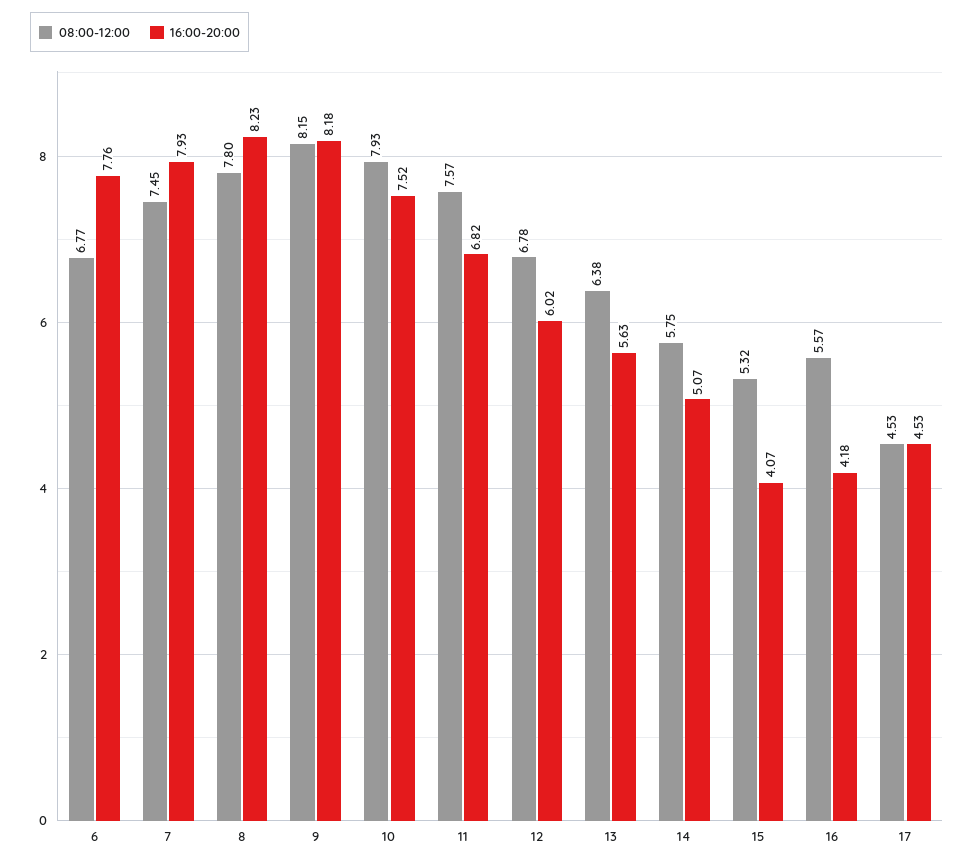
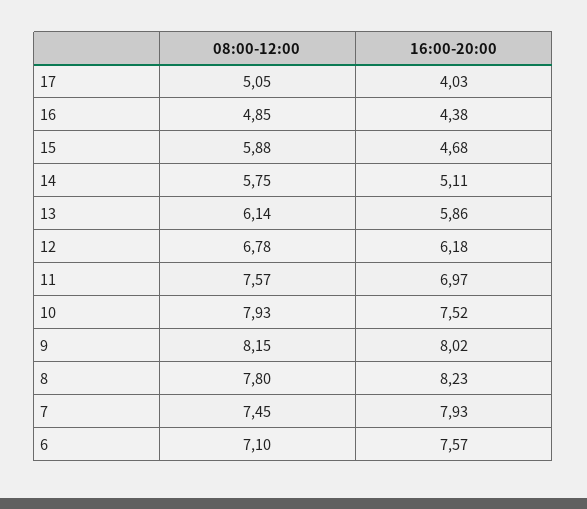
08:00-12:00, 6: 6.77 -> 7.1
16:00-20:00, 6: 7.76 -> 7.57
16:00-20:00, 9: 8.18 -> 8.02
16:00-20:00, 11: 6.82 -> 6.97
16:00-20:00, 12: 6.02 -> 6.18
08:00-12:00, 13: 6.38 -> 6.14
16:00-20:00, 13: 5.63 -> 5.86
16:00-20:00, 14: 5.07 -> 5.11
08:00-12:00, 15: 5.32 -> 5.88
16:00-20:00, 15: 4.07 -> 4.68
08:00-12:00, 16: 5.57 -> 4.85
16:00-20:00, 16: 4.18 -> 4.38
08:00-12:00, 17: 4.53 -> 5.05
16:00-20:00, 17: 4.53 -> 4.03

